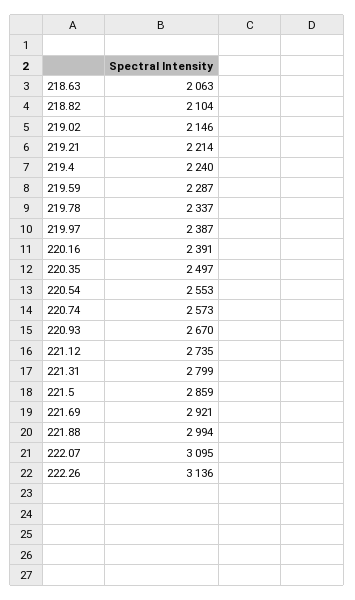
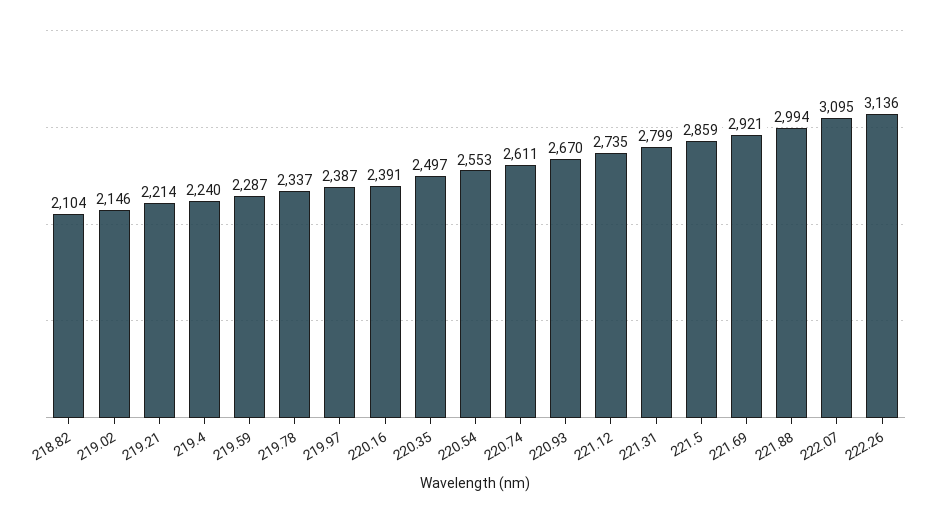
218.63: 2063 -> none
220.74: 2573 -> 2611

